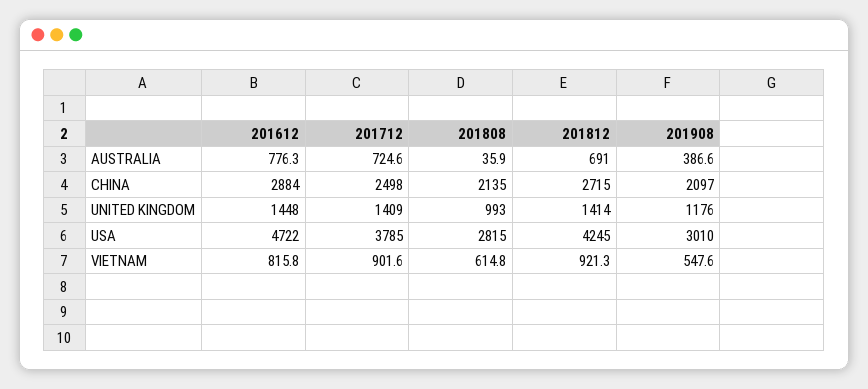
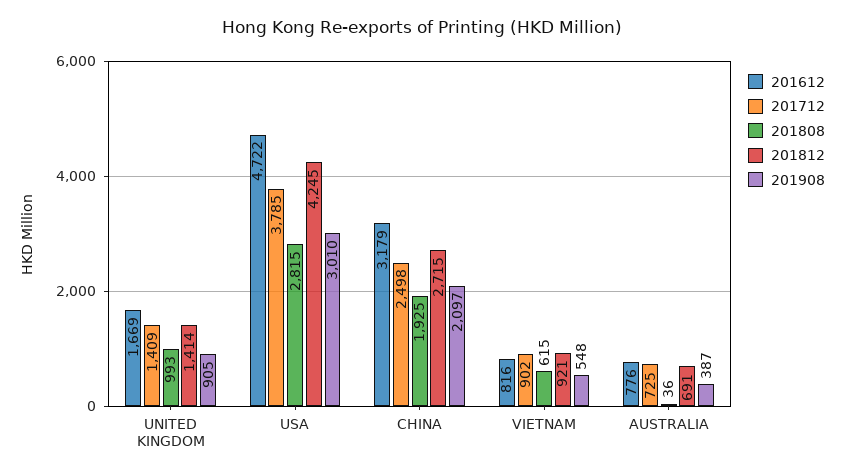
201612, CHINA: 2884 -> 3179
201808, CHINA: 2135 -> 1925
201612, UNITED KINGDOM: 1448 -> 1669
201908, UNITED KINGDOM: 1176 -> 905

